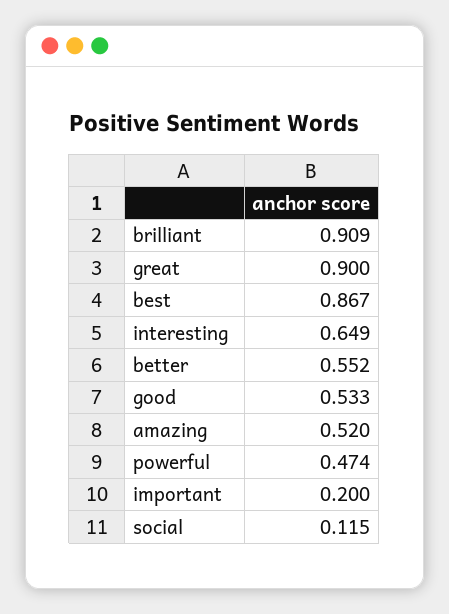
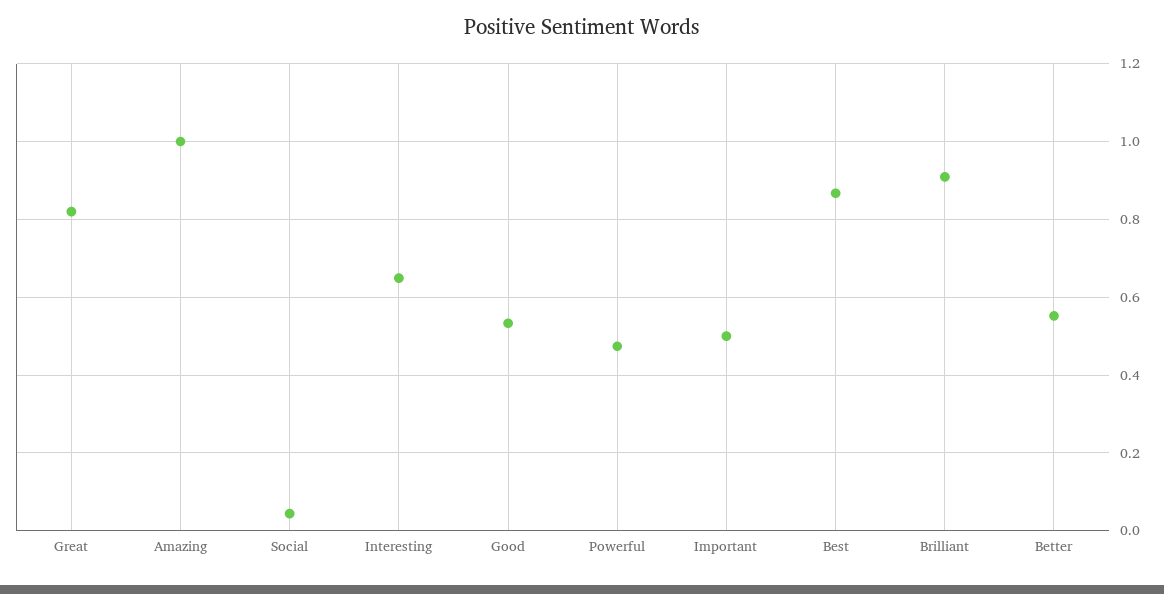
great: 0.9 -> 0.82
amazing: 0.52 -> 1
important: 0.2 -> 0.5
social: 0.115 -> 0.04

